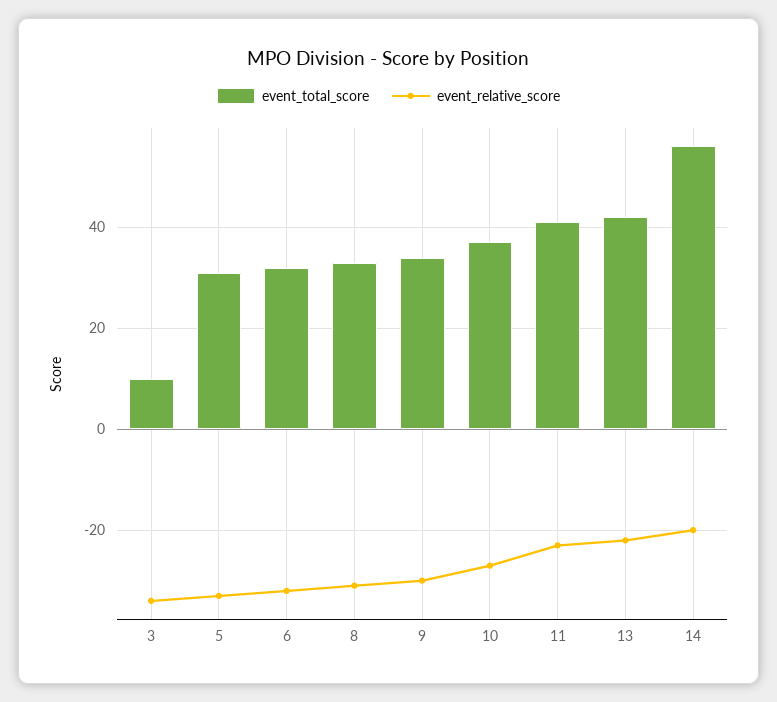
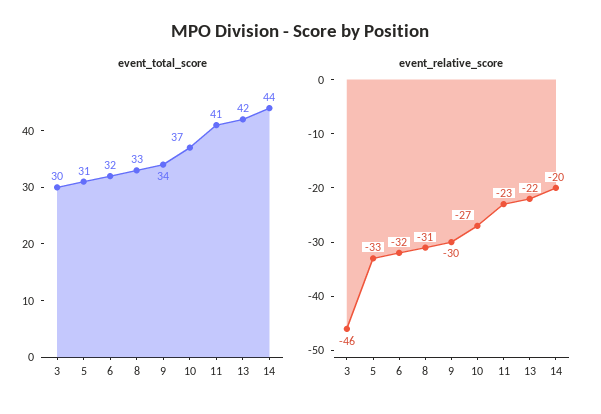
event_total_score, 3: 10 -> 30
event_relative_score, 3: -35 -> -46
event_total_score, 14: 55 -> 44

